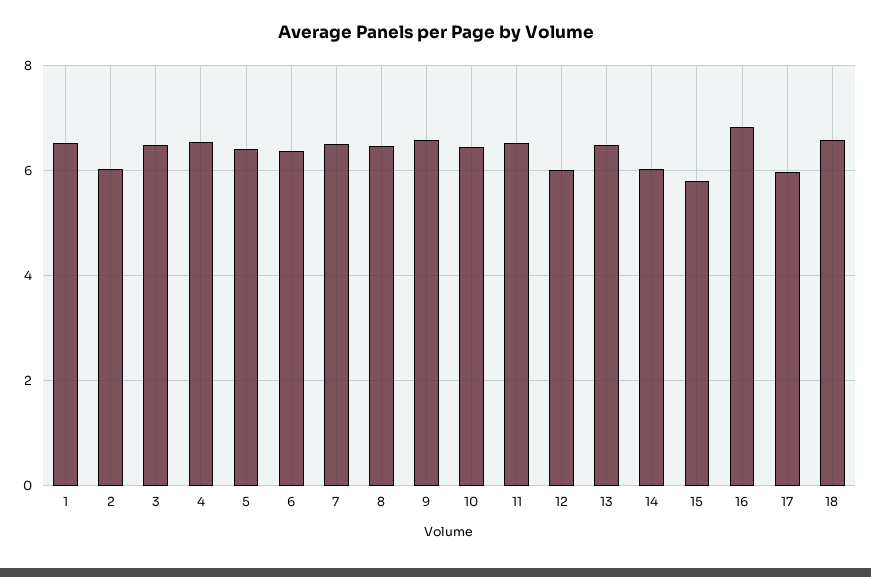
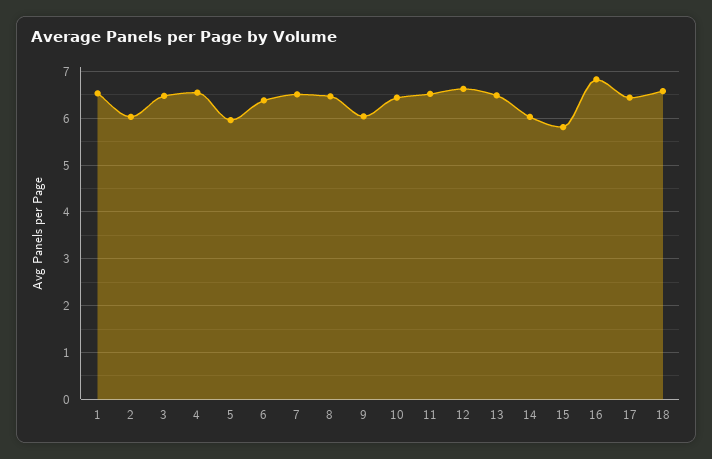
5: 6.4 -> 6
9: 6.6 -> 6
12: 6 -> 6.6
17: 6 -> 6.4

